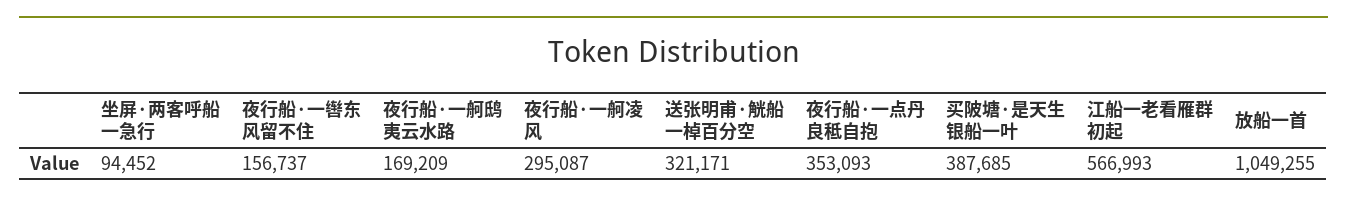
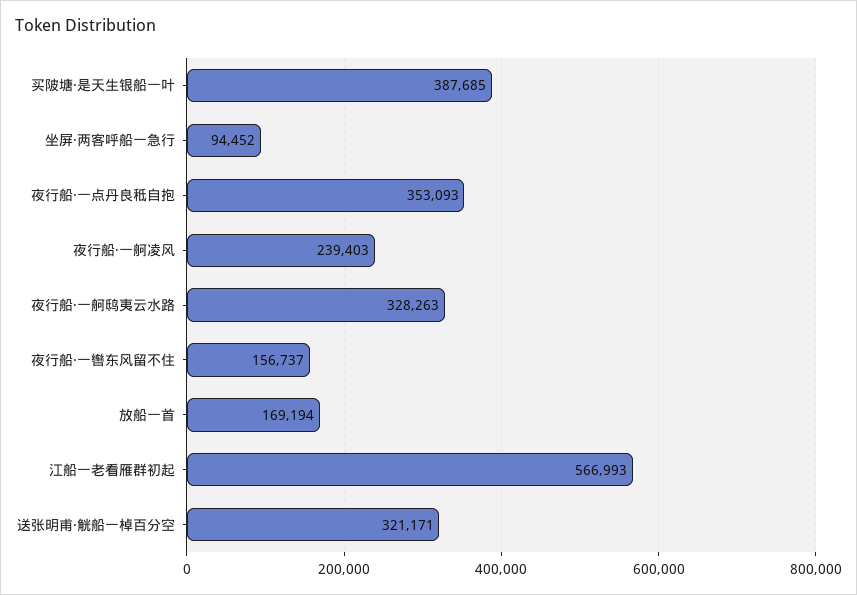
夜行船·一舸鸱夷云水路: 169209 -> 328263
夜行船·一舸凌风: 295087 -> 239403
放船一首: 1049255 -> 169194

